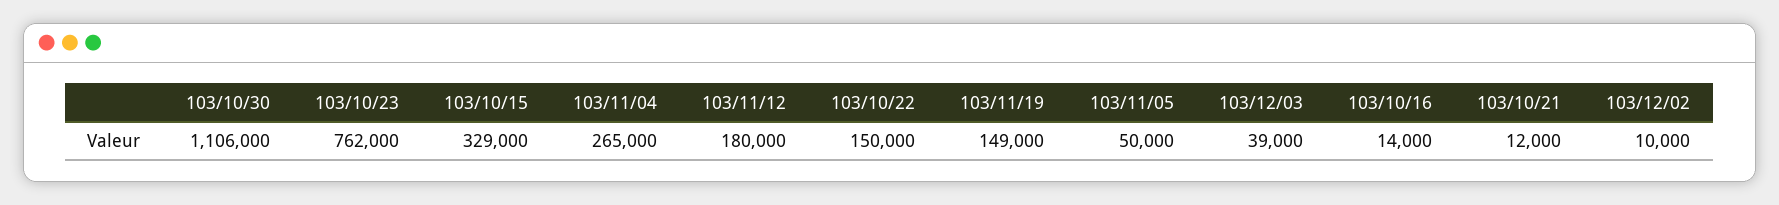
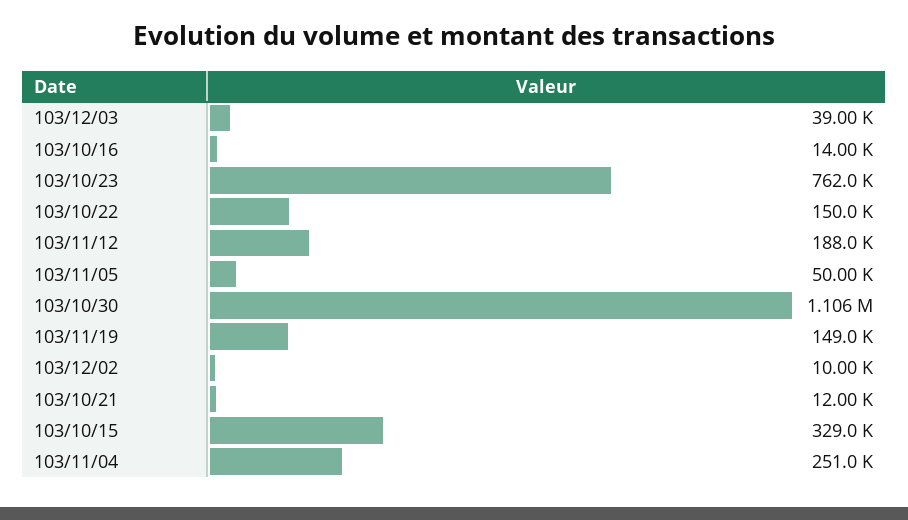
103/11/04: 265000 -> 251000
103/11/12: 180000 -> 188000

